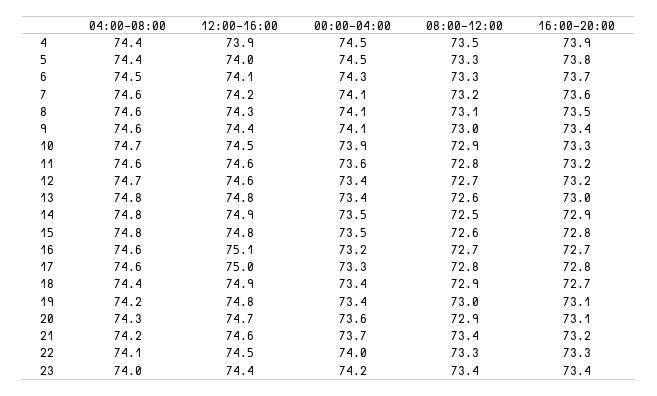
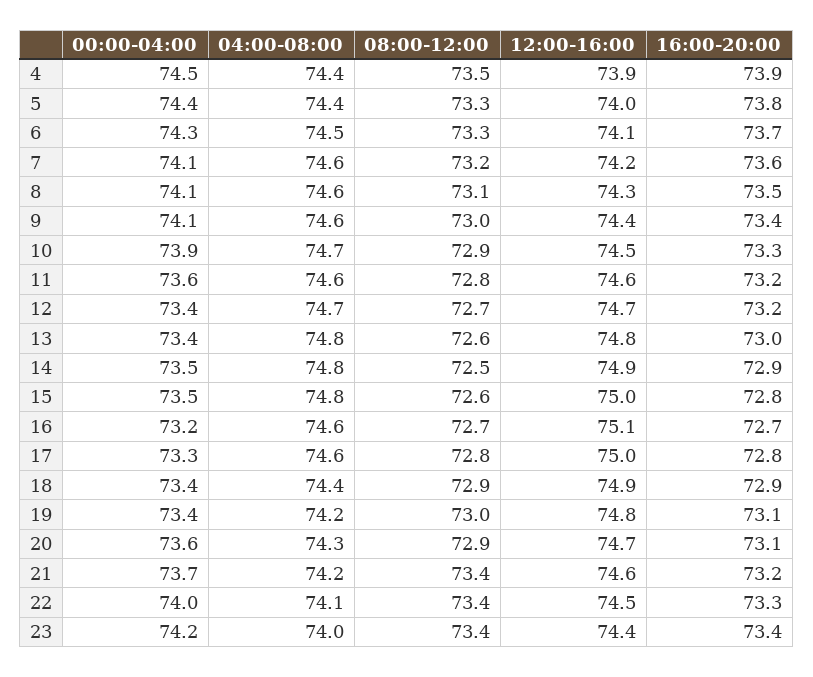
00:00-04:00, 5: 74.5 -> 74.4
12:00-16:00, 12: 74.6 -> 74.7
12:00-16:00, 15: 74.8 -> 75
16:00-20:00, 18: 72.7 -> 72.9
08:00-12:00, 22: 73.3 -> 73.4

